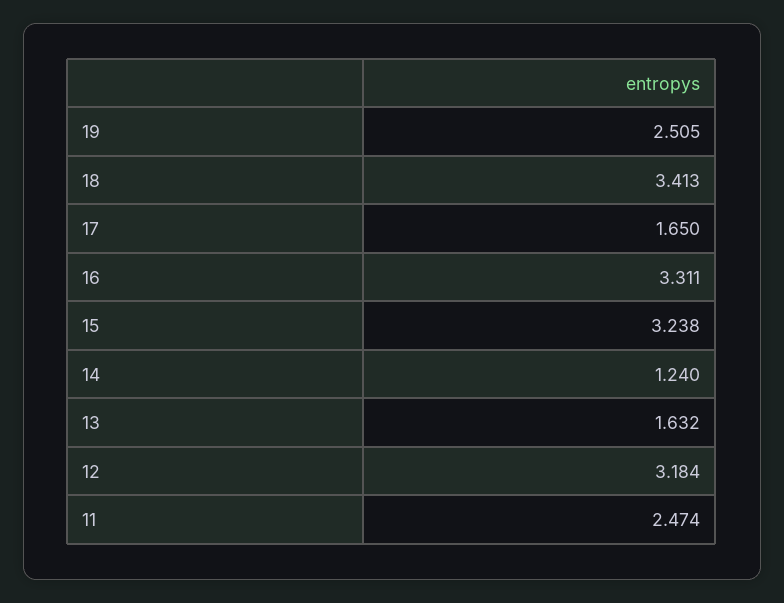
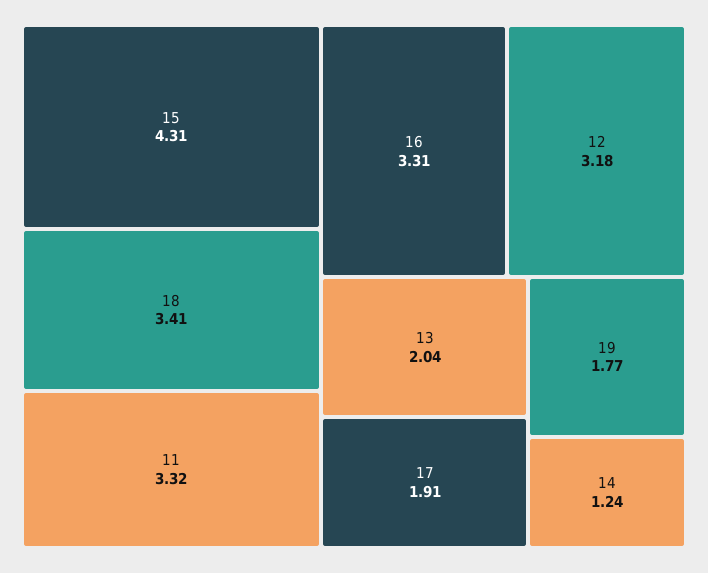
19: 2.505 -> 1.77
17: 1.65 -> 1.91
15: 3.238 -> 4.31
13: 1.632 -> 2.04
11: 2.474 -> 3.32

